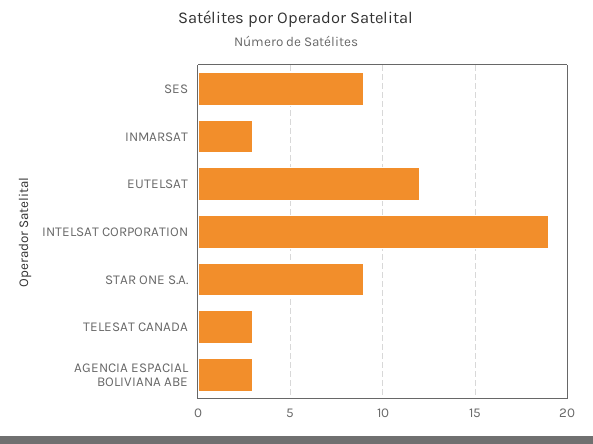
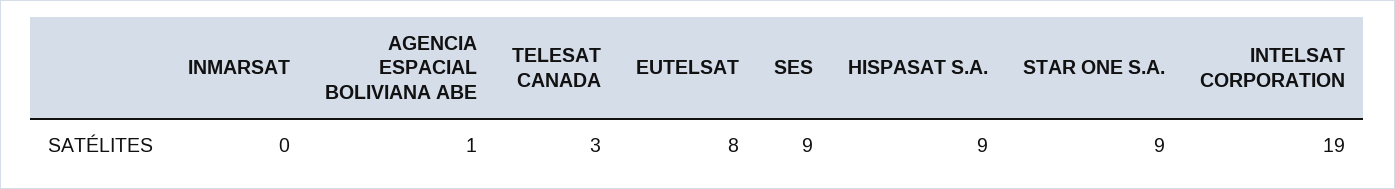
INMARSAT: 3 -> 0
EUTELSAT: 12 -> 8
AGENCIA ESPACIAL BOLIVIANA ABE: 3 -> 1
HISPASAT S.A.: none -> 9

